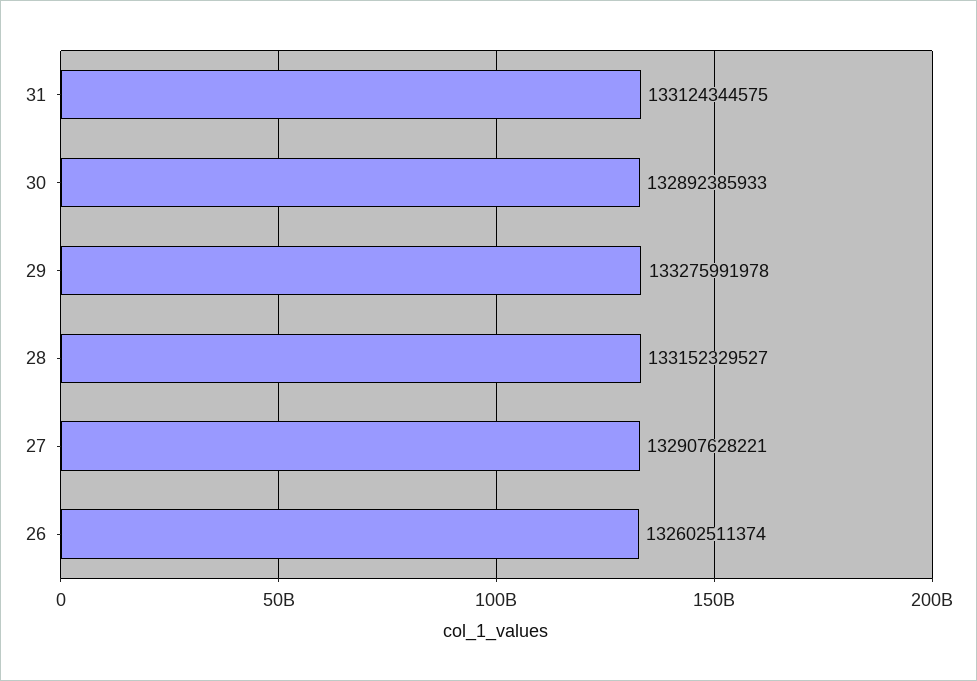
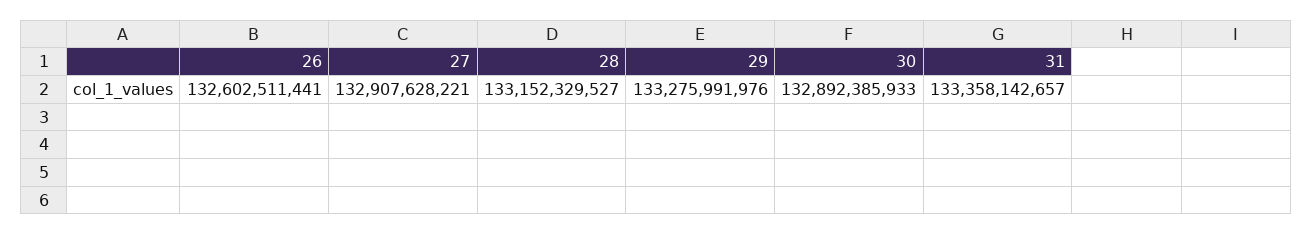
31: 133124344575 -> 133358142657
29: 133275991978 -> 133275991976
26: 132602511374 -> 132602511441

